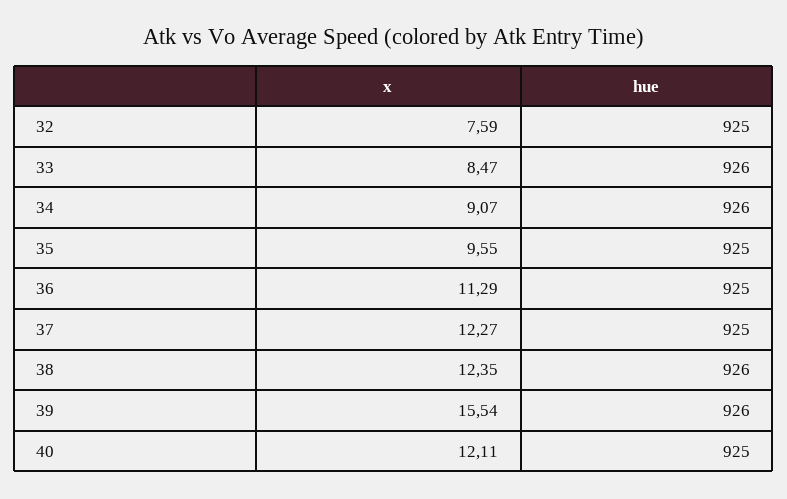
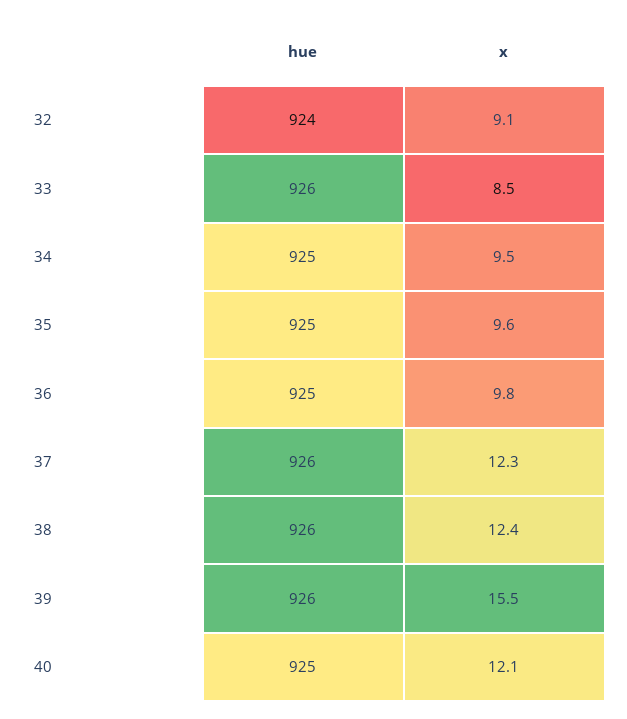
x, 32: 7.59 -> 9.1
hue, 32: 925 -> 924
x, 34: 9.07 -> 9.5
hue, 34: 926 -> 925
x, 36: 11.29 -> 9.8
hue, 37: 925 -> 926

